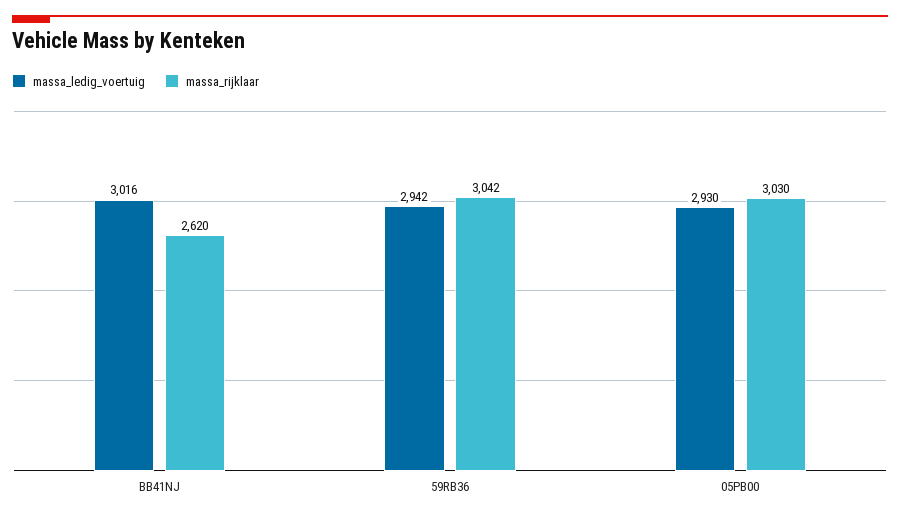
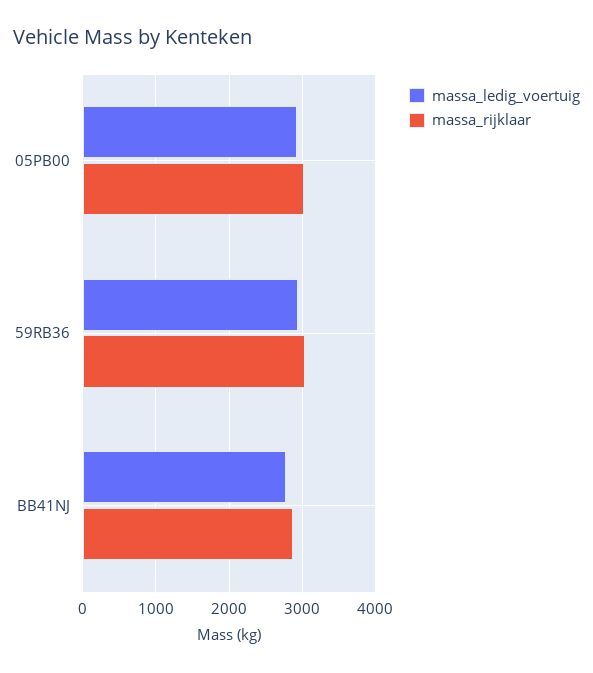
massa_ledig_voertuig, BB41NJ: 3016 -> 2800
massa_rijklaar, BB41NJ: 2620 -> 2900

